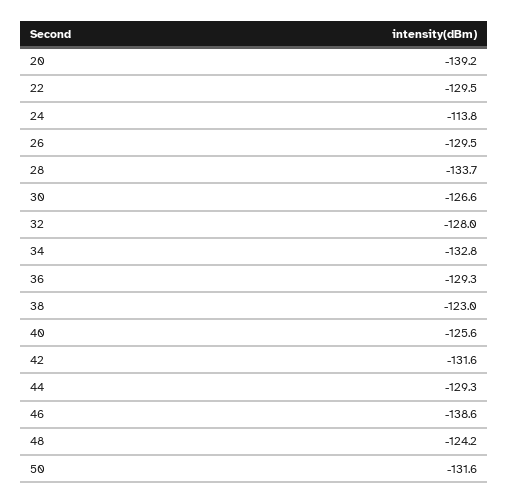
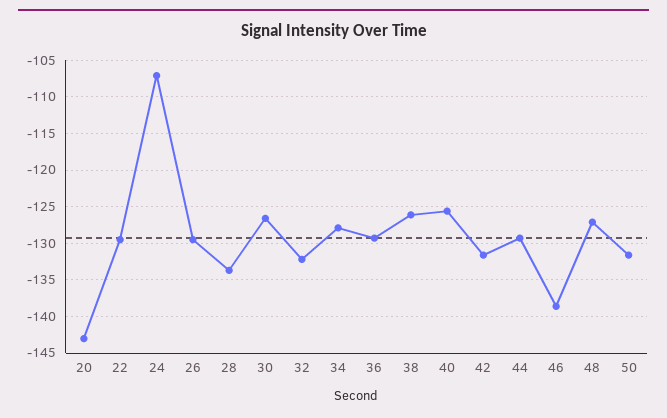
20: -139.2 -> -143
24: -113.8 -> -107
32: -128 -> -132
34: -132.8 -> -128
38: -123 -> -126
48: -124.2 -> -127

